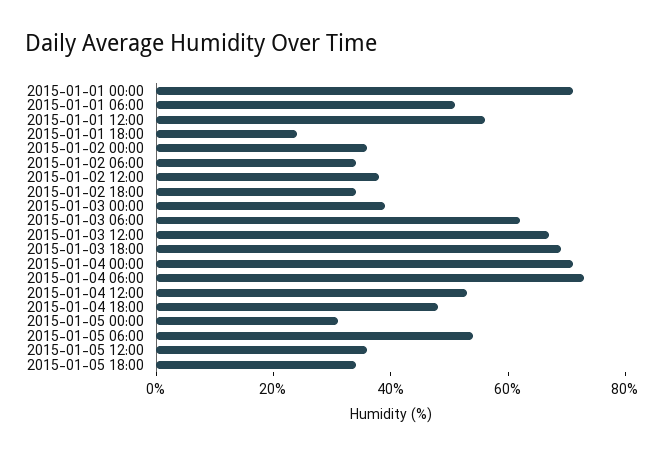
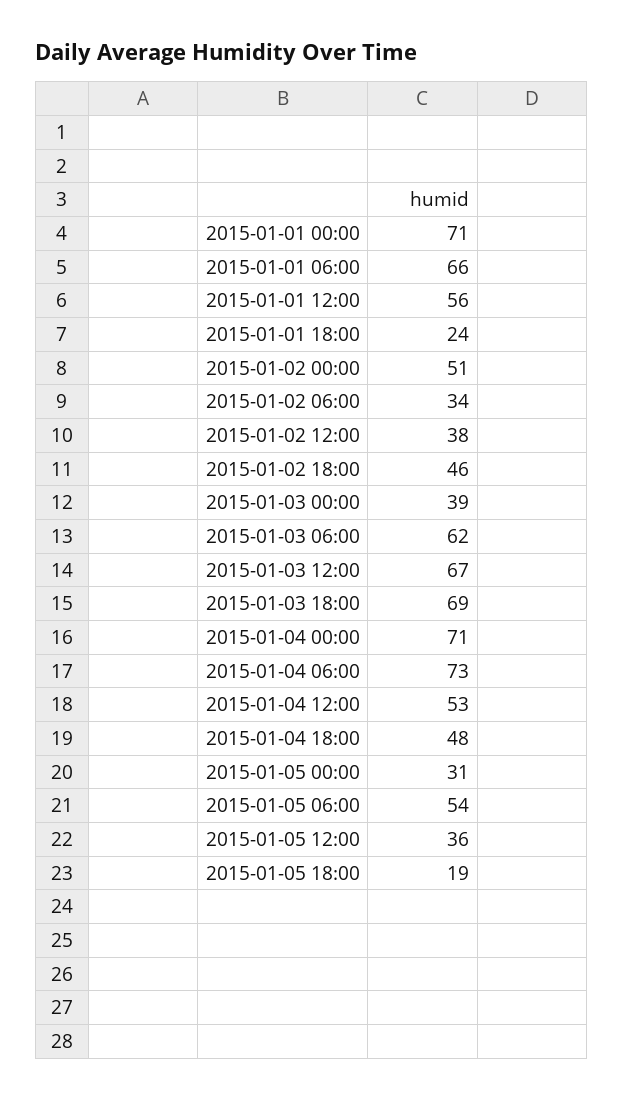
2015-01-01 06:00: 50 -> 66
2015-01-02 00:00: 35 -> 51
2015-01-02 18:00: 35 -> 46
2015-01-05 18:00: 35 -> 19

